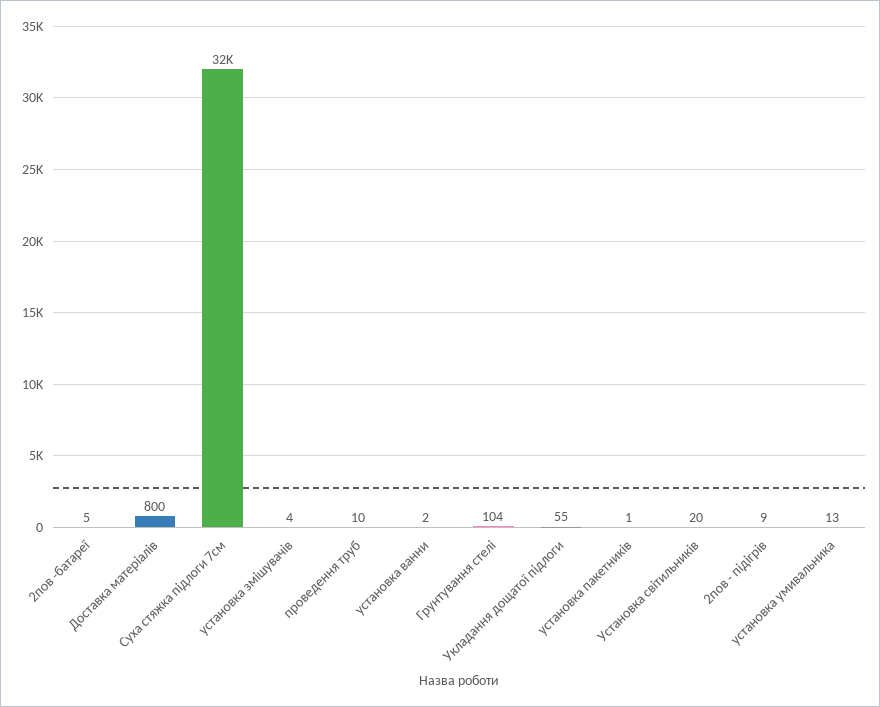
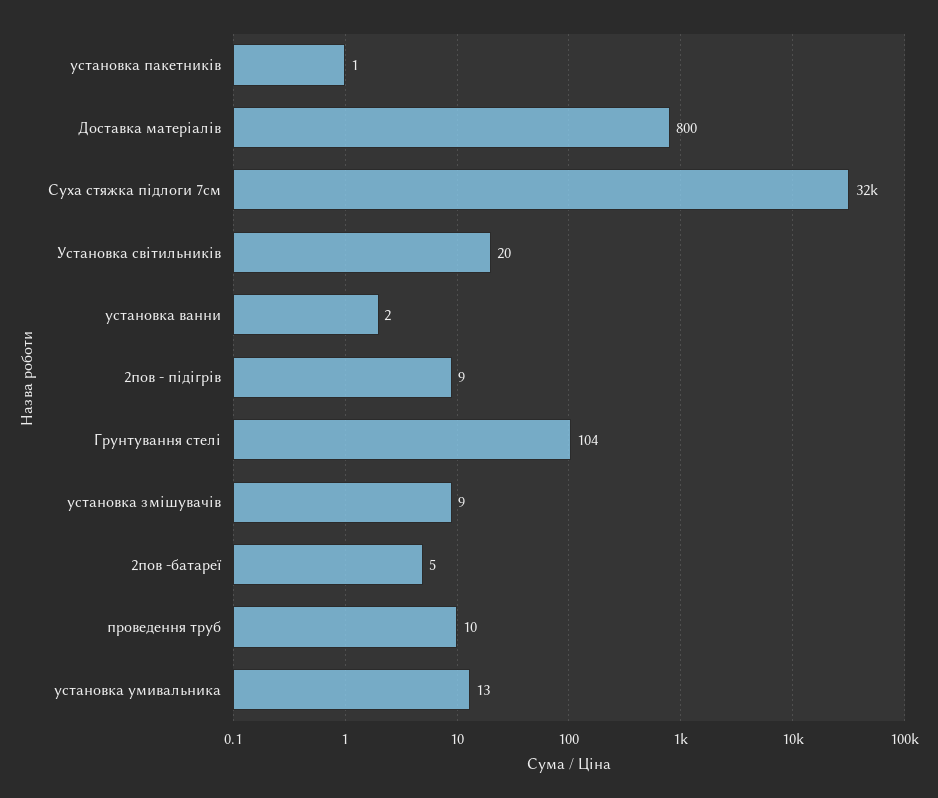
установка змішувачів: 4 -> 9
Укладання дощатої підлоги: 55 -> none

